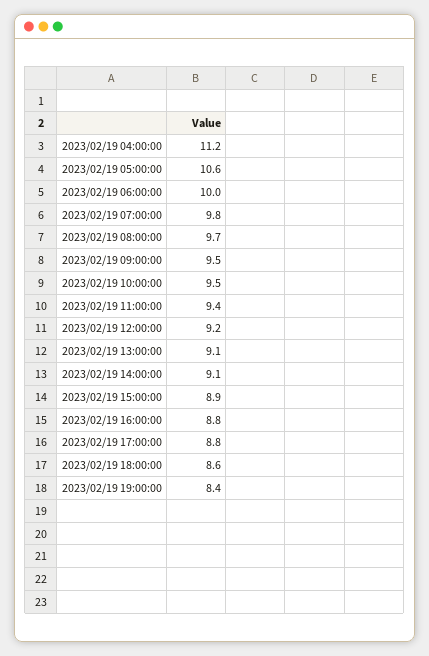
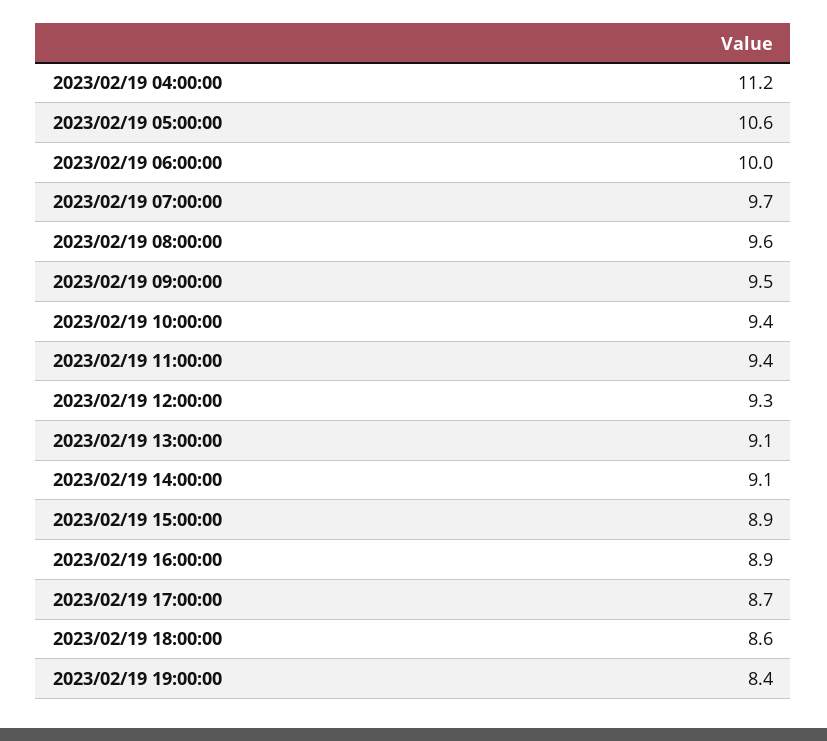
2023/02/19 07:00:00: 9.8 -> 9.7
2023/02/19 08:00:00: 9.7 -> 9.6
2023/02/19 10:00:00: 9.5 -> 9.4
2023/02/19 12:00:00: 9.2 -> 9.3
2023/02/19 16:00:00: 8.8 -> 8.9
2023/02/19 17:00:00: 8.8 -> 8.7

